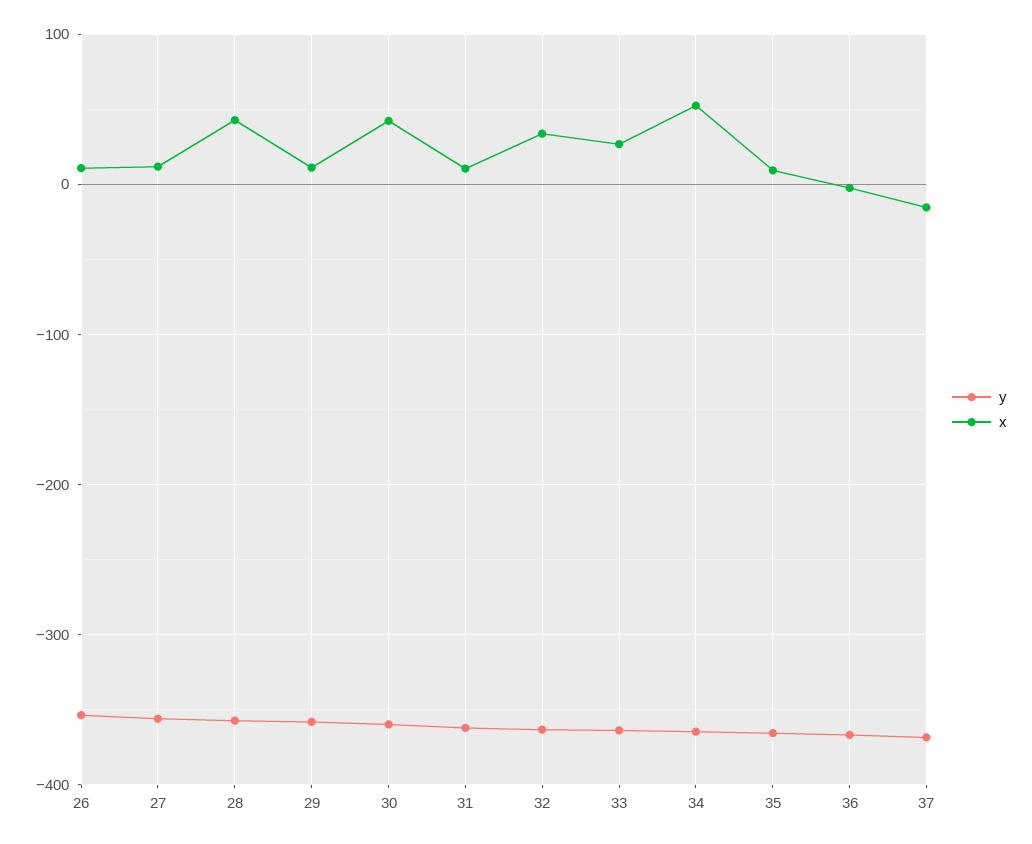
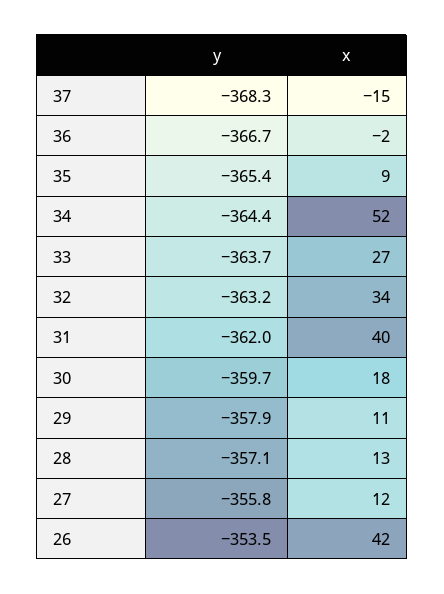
x, 26: 10 -> 42
x, 28: 40 -> 13
x, 30: 40 -> 18
x, 31: 10 -> 40

